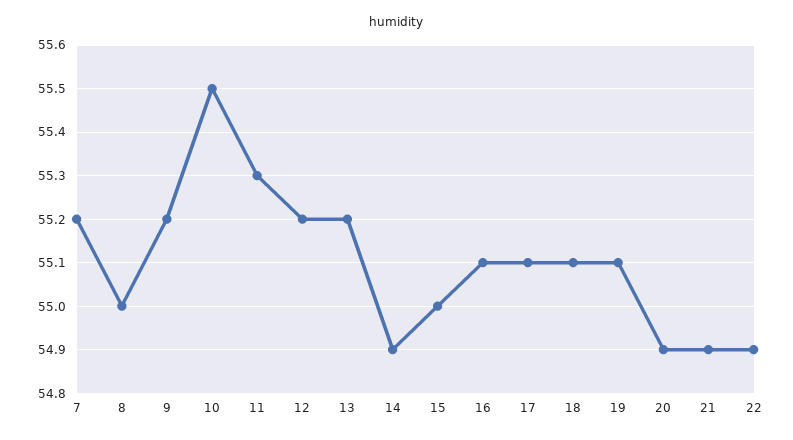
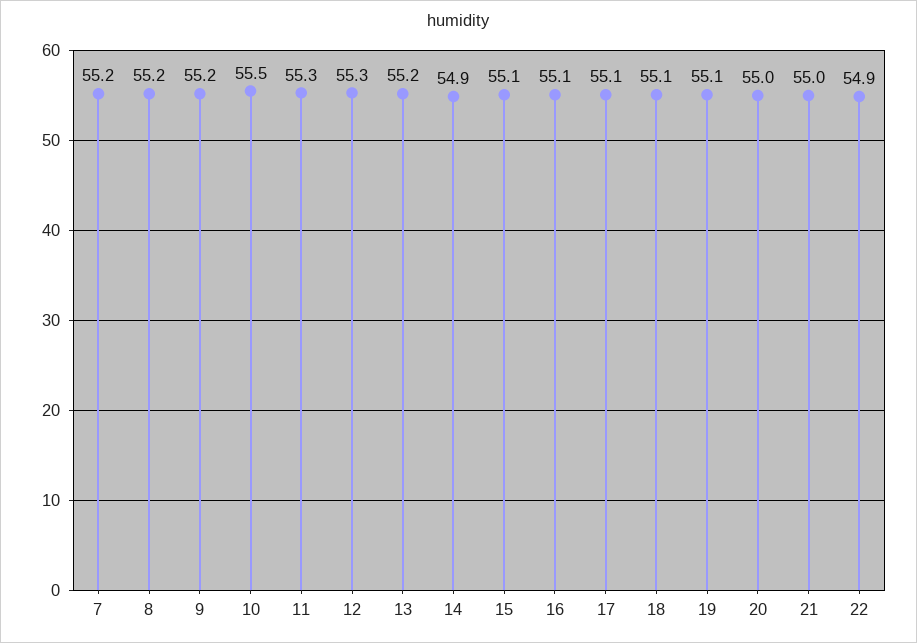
8: 55 -> 55.2
12: 55.2 -> 55.3
15: 55 -> 55.1
20: 54.9 -> 55
21: 54.9 -> 55

